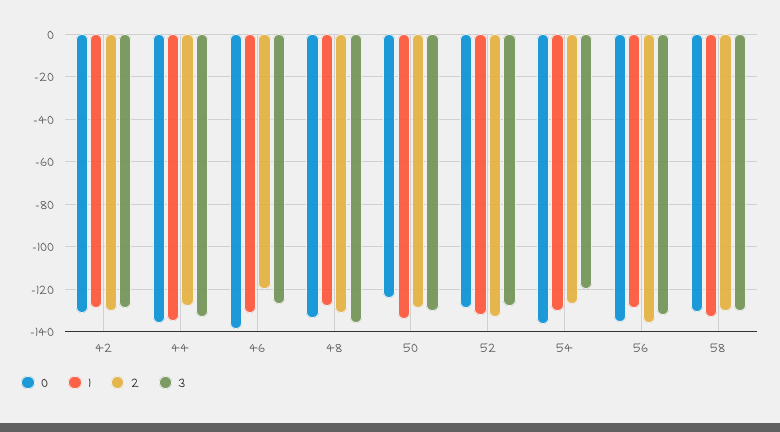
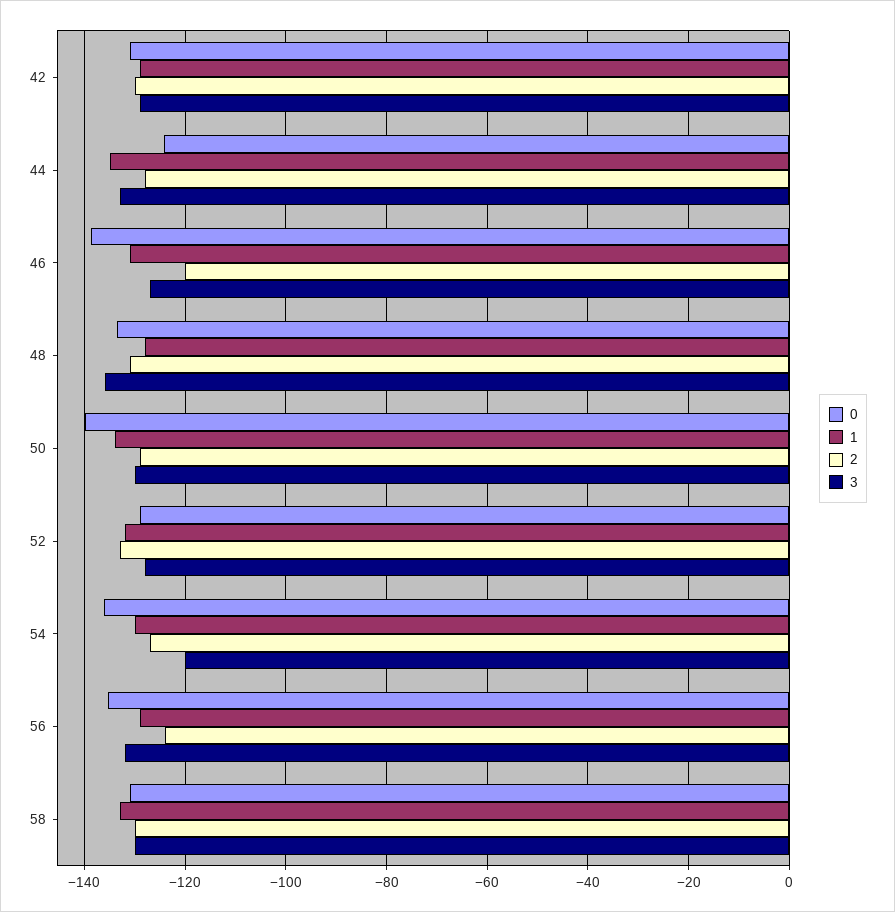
0, 44: -135 -> -124
0, 50: -125 -> -140
2, 56: -135 -> -124

